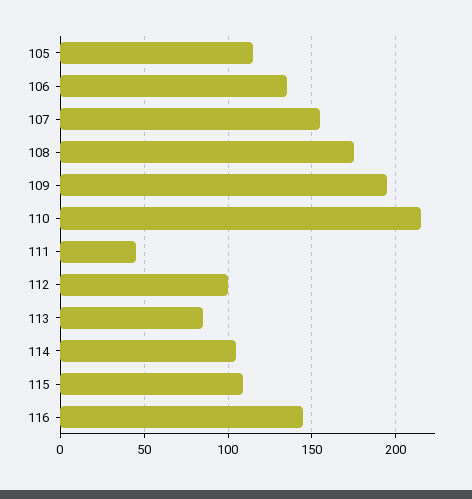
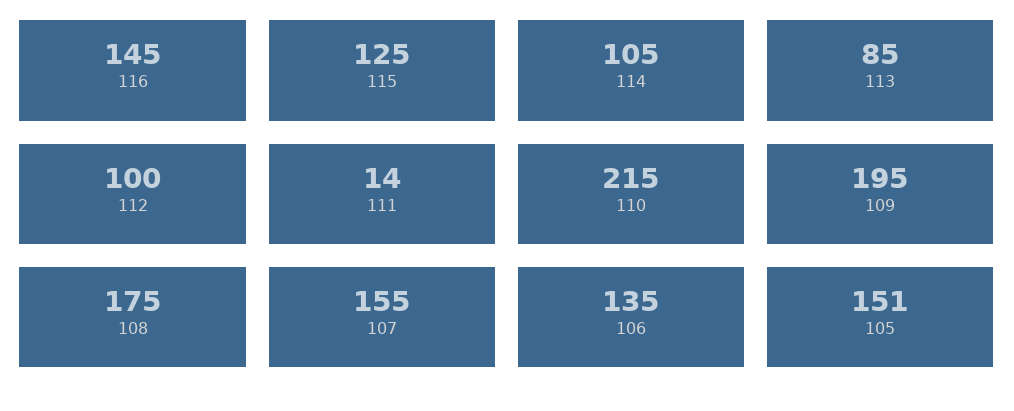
105: 115 -> 151
111: 45 -> 14
115: 110 -> 125

